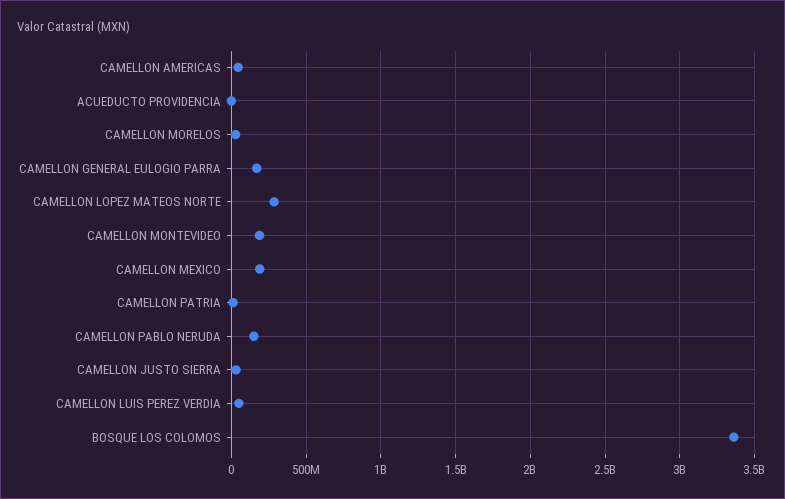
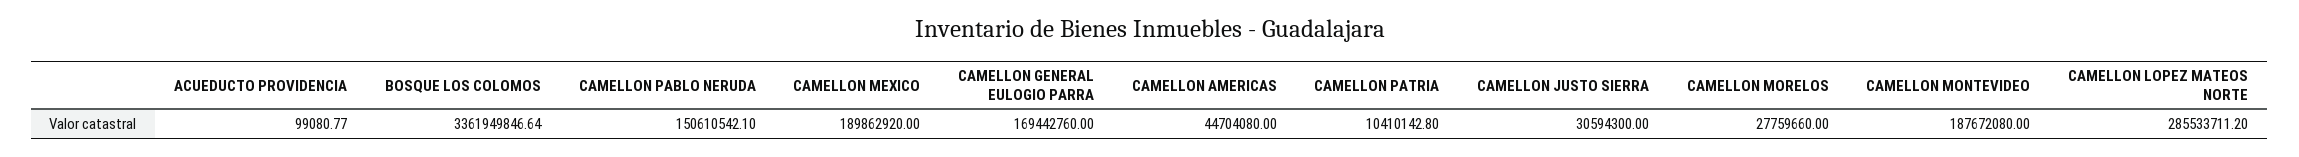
CAMELLON LUIS PEREZ VERDIA: 50000000 -> none

